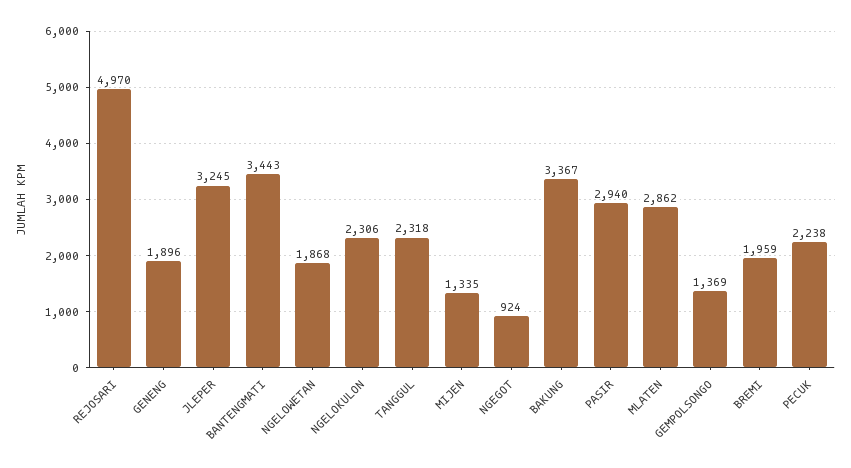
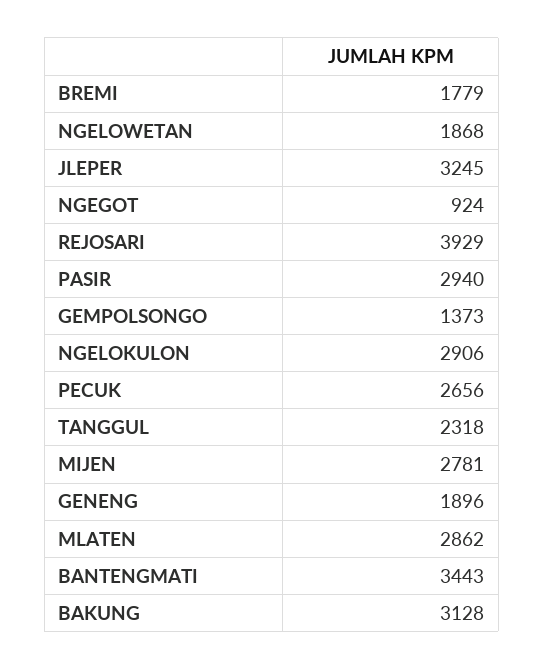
REJOSARI: 4970 -> 3929
NGELOKULON: 2306 -> 2906
MIJEN: 1335 -> 2781
BAKUNG: 3367 -> 3128
GEMPOLSONGO: 1369 -> 1373
BREMI: 1959 -> 1779
PECUK: 2238 -> 2656

